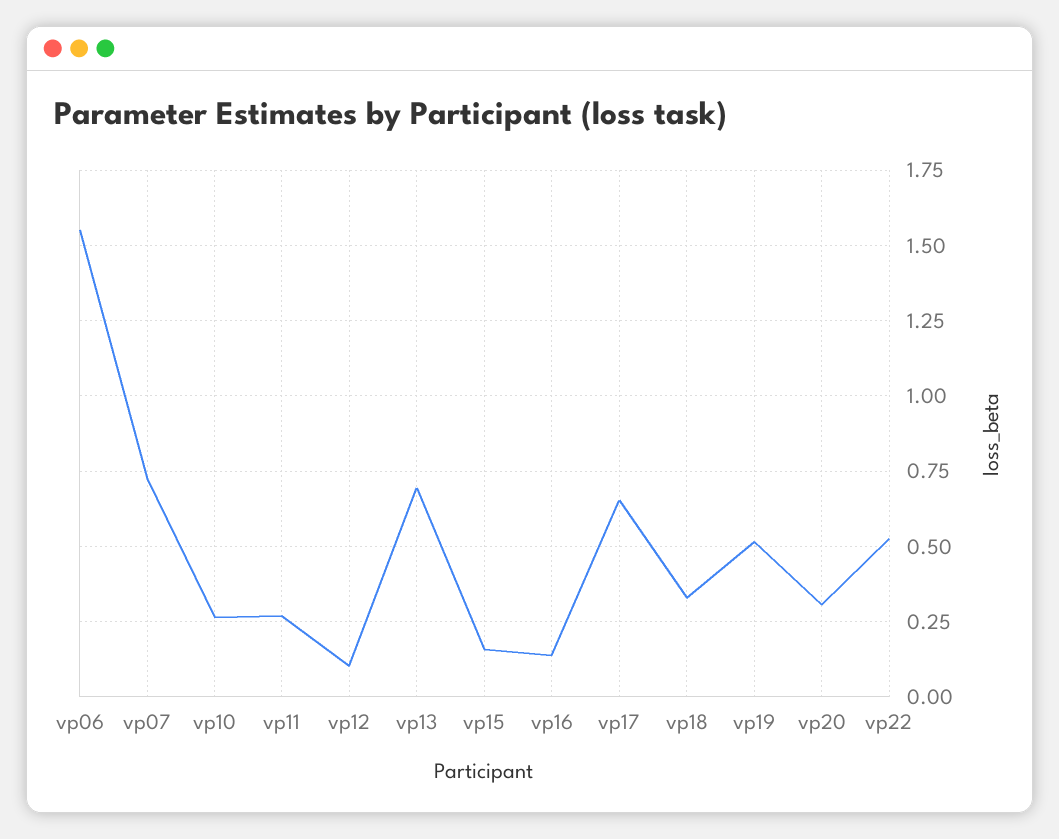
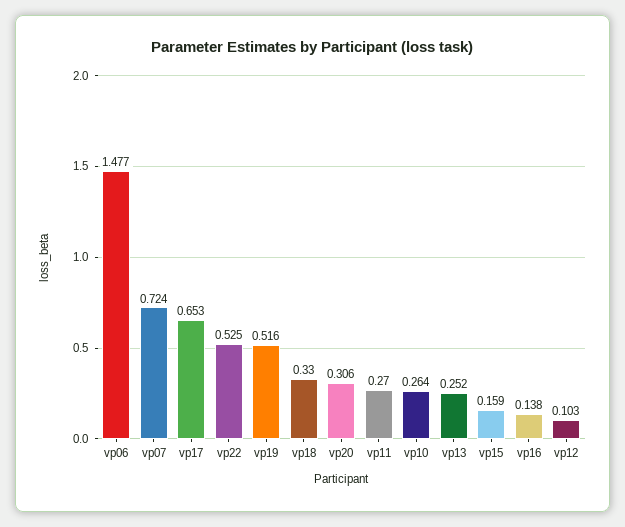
vp06: 1.55 -> 1.477
vp13: 0.7 -> 0.252

